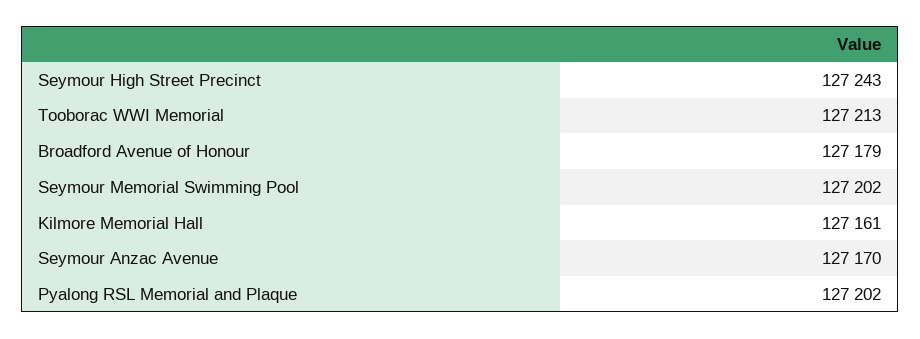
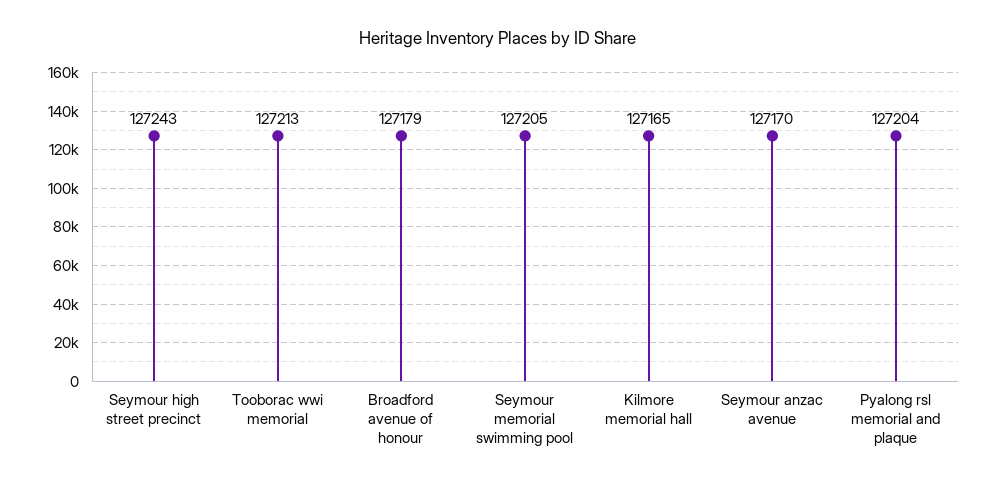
Seymour Memorial Swimming Pool: 127202 -> 127205
Kilmore Memorial Hall: 127161 -> 127165
Pyalong RSL Memorial and Plaque: 127202 -> 127204

